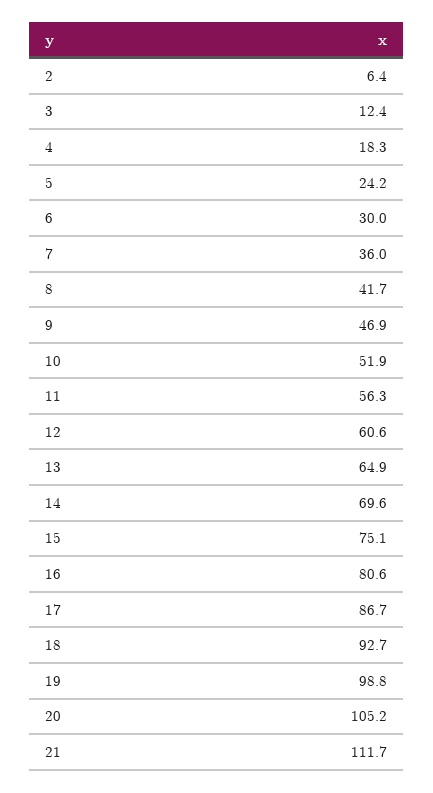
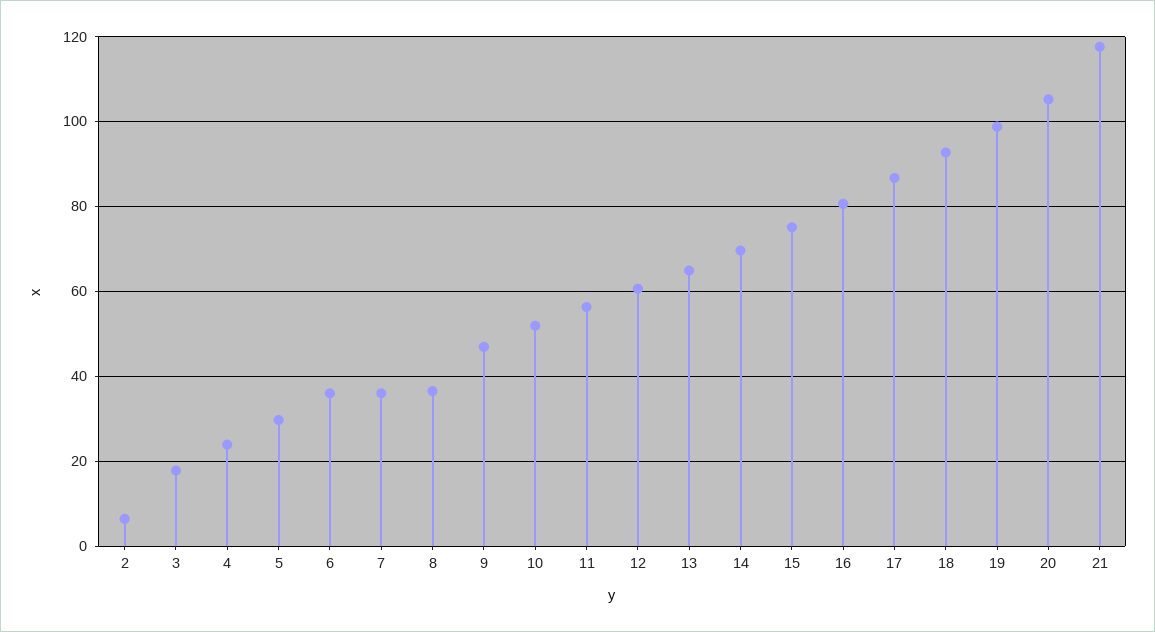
3: 12.4 -> 18
4: 18.3 -> 24
5: 24.2 -> 30
6: 30 -> 36
8: 41.7 -> 36
21: 111.7 -> 118

